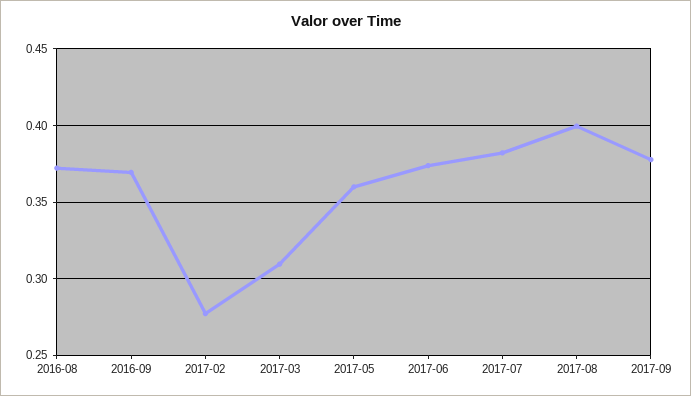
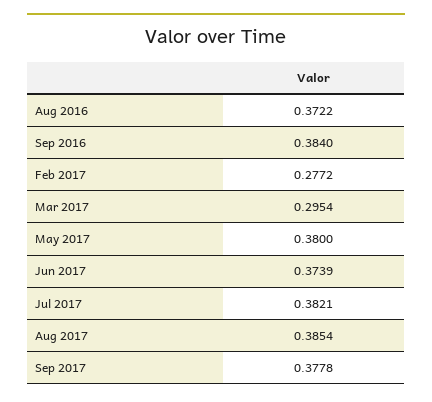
2016-09: 0.37 -> 0.384
2017-03: 0.31 -> 0.2954
2017-05: 0.36 -> 0.38
2017-08: 0.4 -> 0.3854

